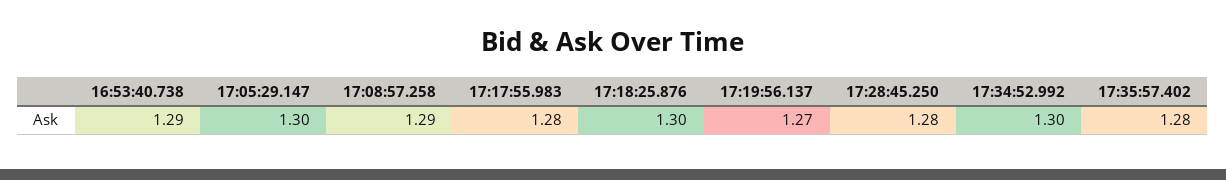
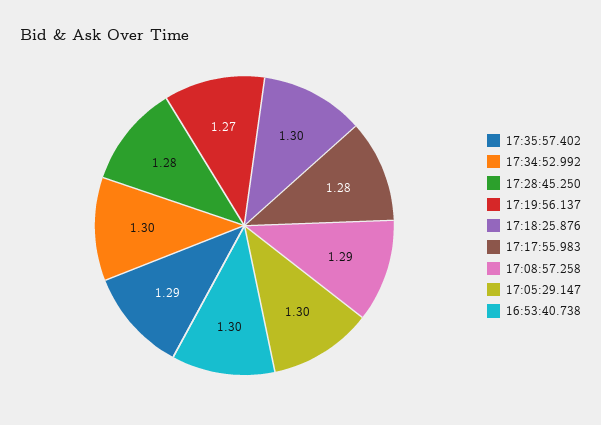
16:53:40.738: 1.29 -> 1.3
17:35:57.402: 1.28 -> 1.29

